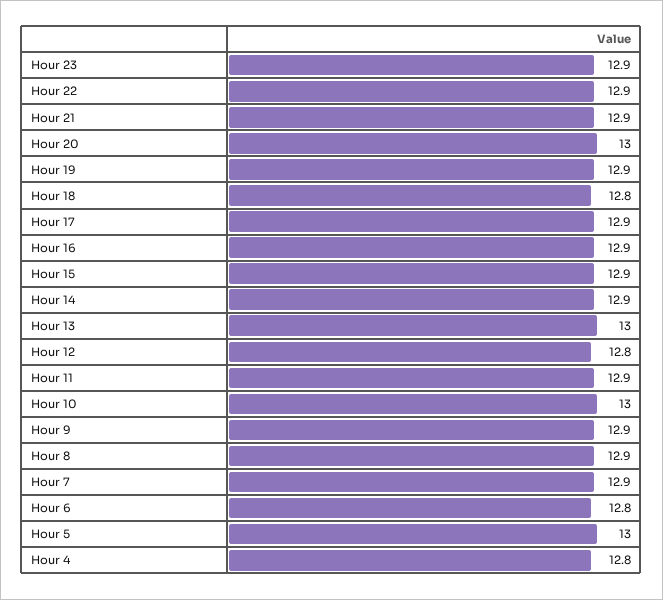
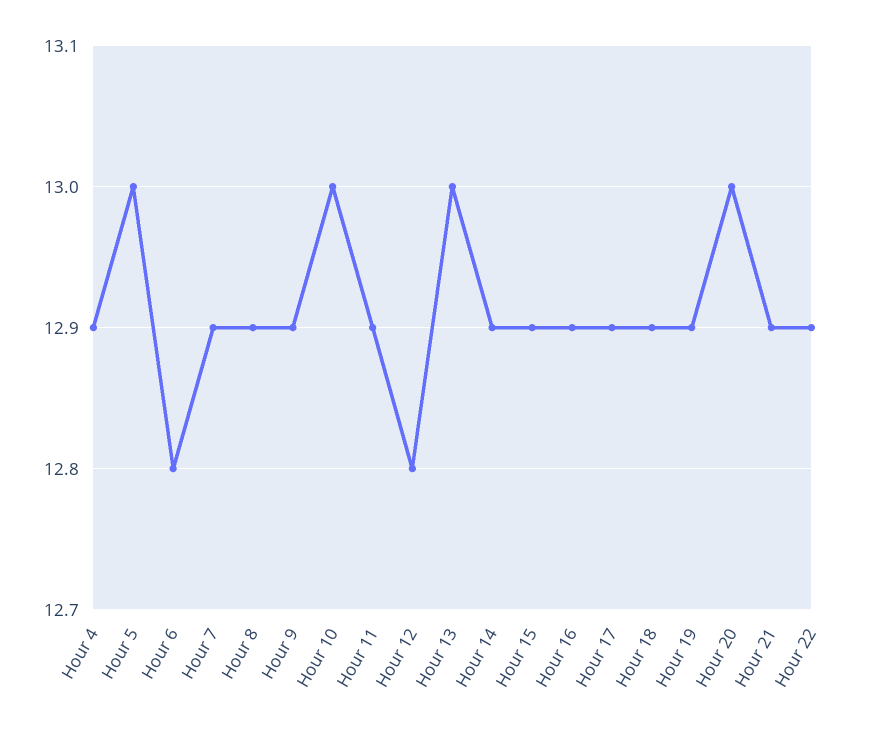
Hour 23: 12.9 -> none
Hour 18: 12.8 -> 12.9
Hour 4: 12.8 -> 12.9

